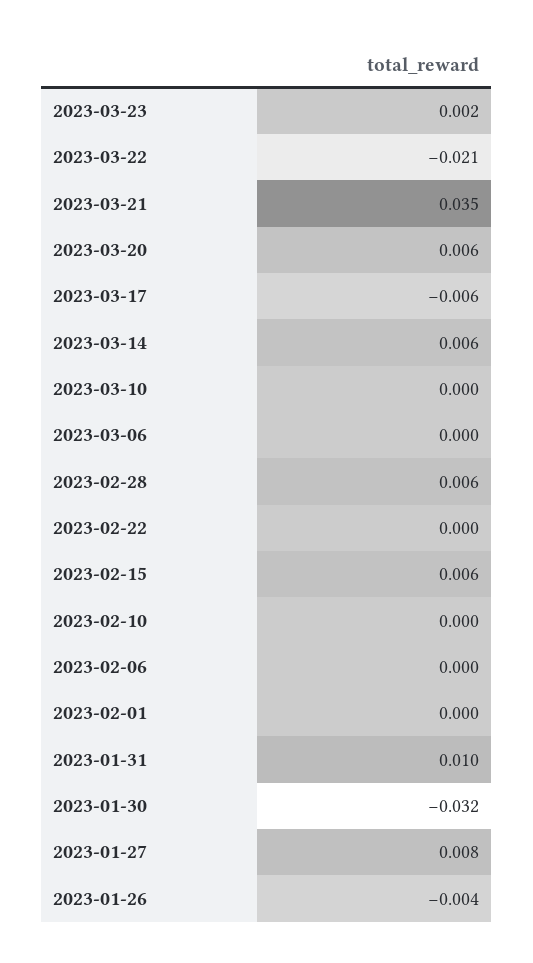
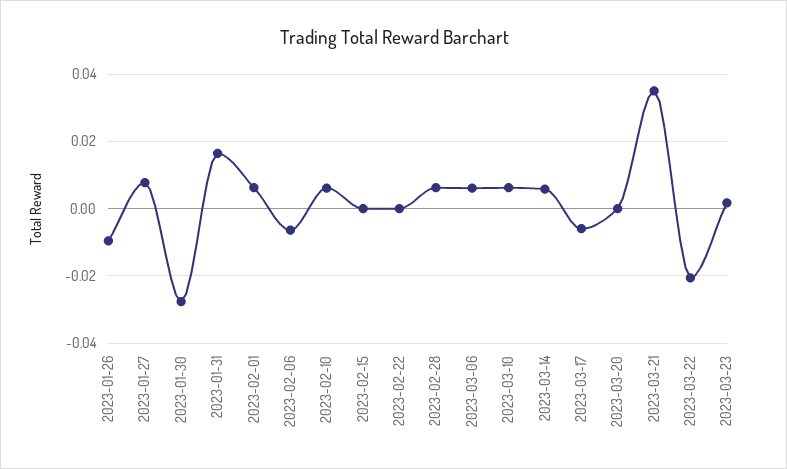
2023-03-20: 0.006 -> 0
2023-03-10: 0 -> 0.006
2023-03-06: 0 -> 0.006
2023-02-15: 0.006 -> 0
2023-02-10: 0 -> 0.006
2023-02-06: 0 -> -0.006
2023-02-01: 0 -> 0.006
2023-01-31: 0.01 -> 0.016
2023-01-30: -0.032 -> -0.028
2023-01-26: -0.004 -> -0.01

